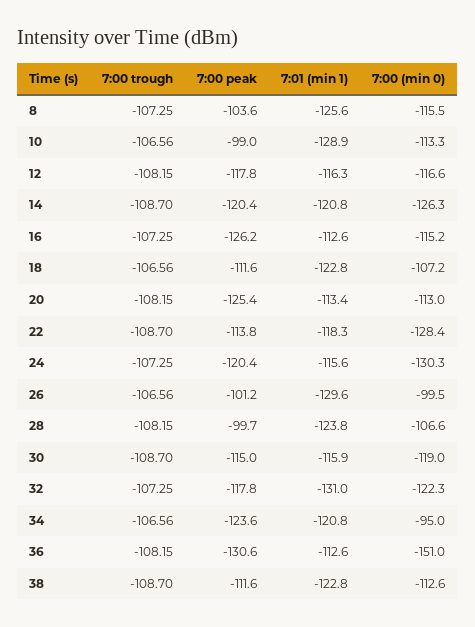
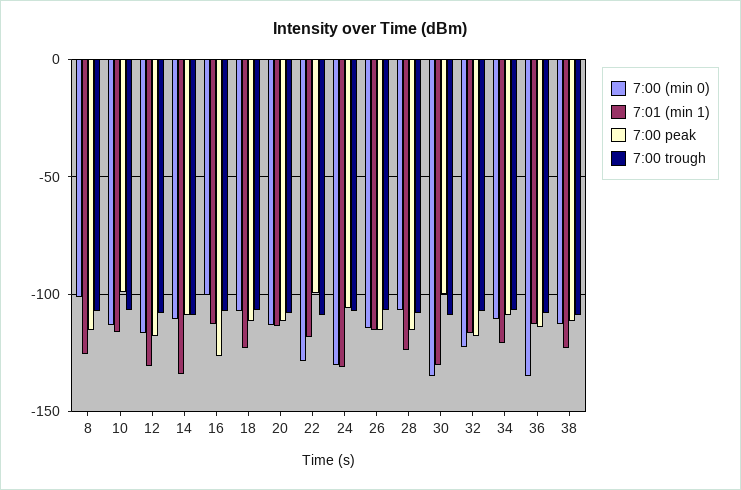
7:00 peak, 8: -103.6 -> -115
7:00 (min 0), 8: -115.5 -> -100
7:01 (min 1), 10: -128.9 -> -115
7:01 (min 1), 12: -116.3 -> -130
7:00 peak, 14: -120.4 -> -110
7:01 (min 1), 14: -120.8 -> -135
7:00 (min 0), 14: -126.3 -> -110
7:00 (min 0), 16: -115.2 -> -100
7:00 peak, 20: -125.4 -> -110
7:00 peak, 22: -113.8 -> -100
7:00 peak, 24: -120.4 -> -105
7:01 (min 1), 24: -115.6 -> -130
7:00 peak, 26: -101.2 -> -115
7:01 (min 1), 26: -129.6 -> -115
7:00 (min 0), 26: -99.5 -> -115
7:00 peak, 28: -99.7 -> -115
7:00 peak, 30: -115 -> -100
7:01 (min 1), 30: -115.9 -> -130
7:00 (min 0), 30: -119 -> -135
7:01 (min 1), 32: -131 -> -115
7:00 peak, 34: -123.6 -> -110
7:00 (min 0), 34: -95 -> -110
7:00 peak, 36: -130.6 -> -115
7:00 (min 0), 36: -151 -> -135

